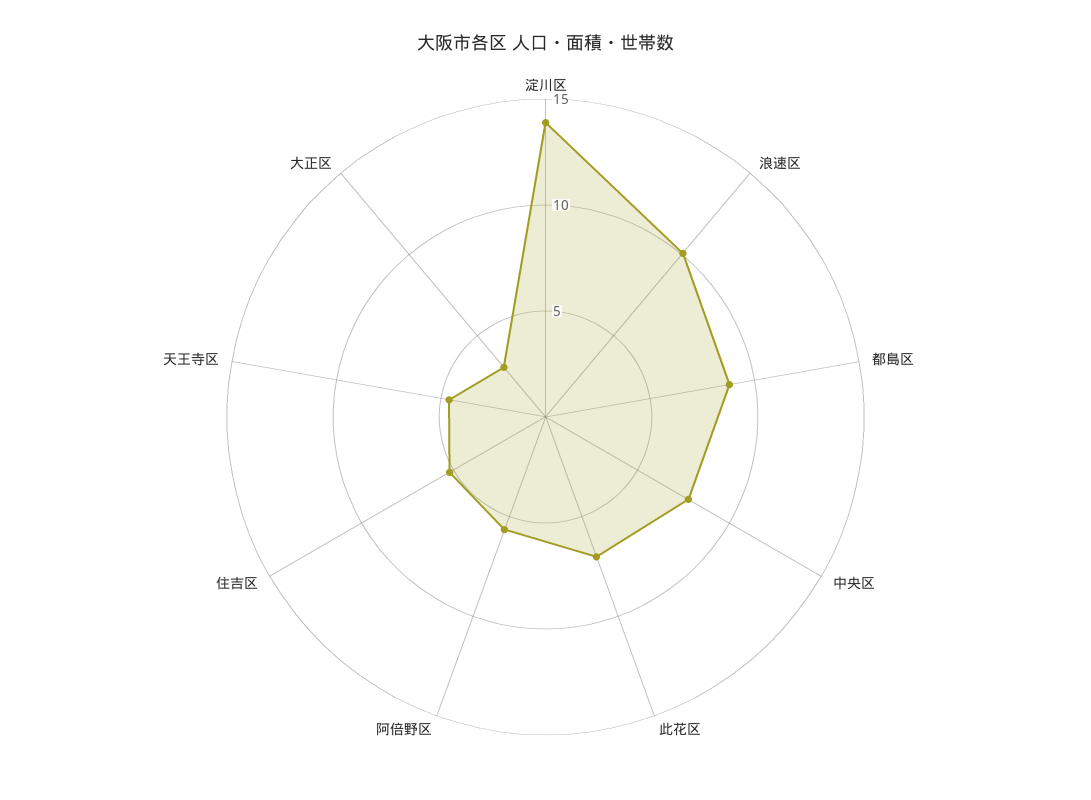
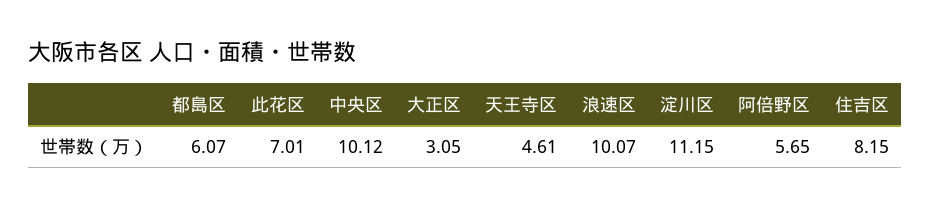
淀川区: 14 -> 11.15
都島区: 9 -> 6.07
中央区: 8 -> 10.12
住吉区: 5 -> 8.15

